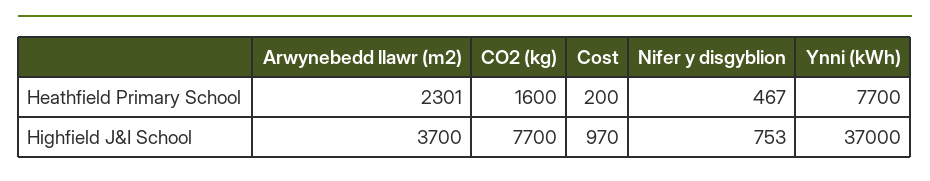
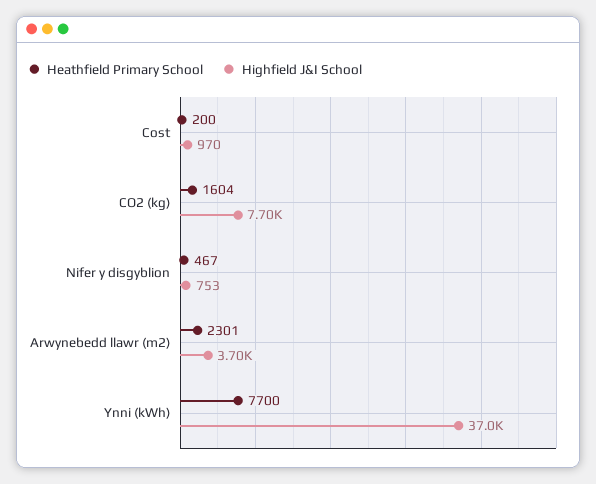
Heathfield Primary School, CO2 (kg): 1600 -> 1604

